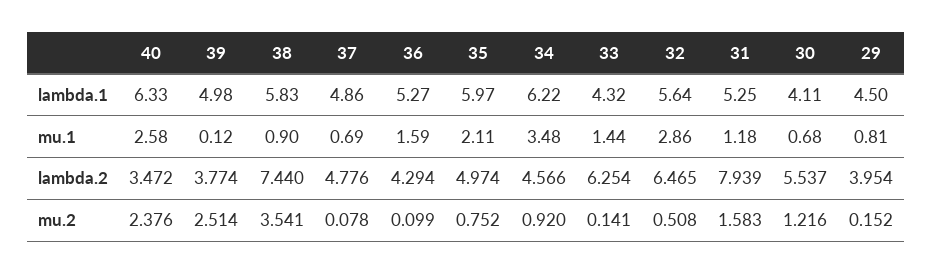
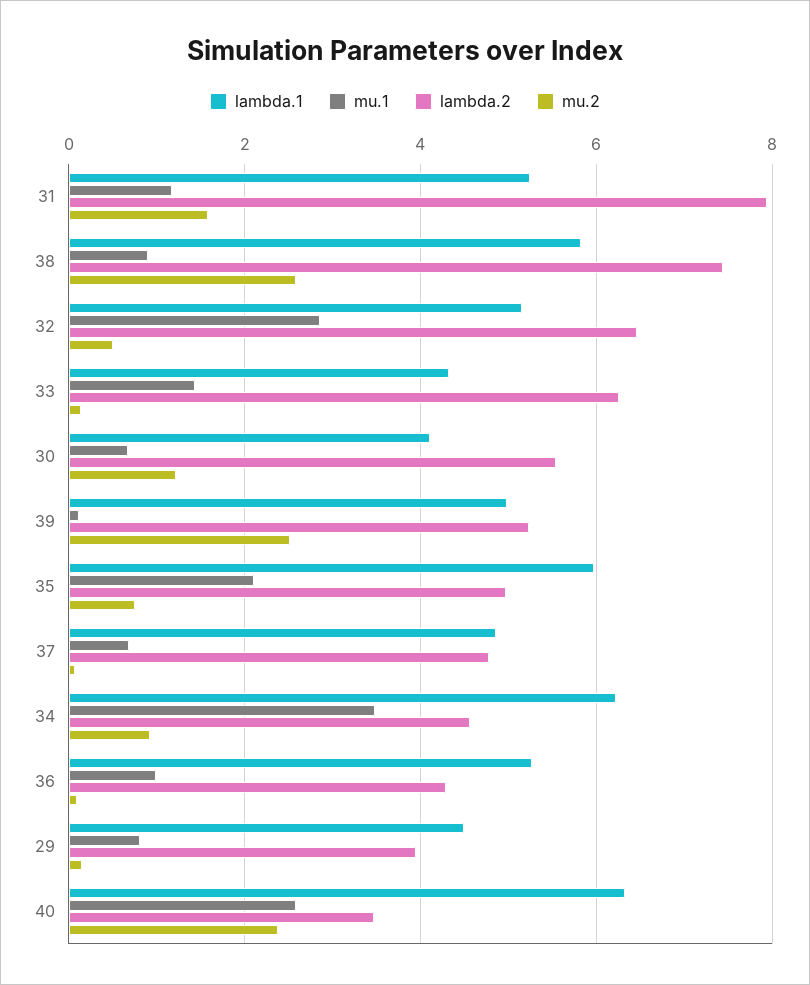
lambda.1, 32: 5.64 -> 5.2
mu.1, 36: 1.59 -> 1
lambda.2, 39: 3.774 -> 5.2
mu.2, 38: 3.541 -> 2.6

